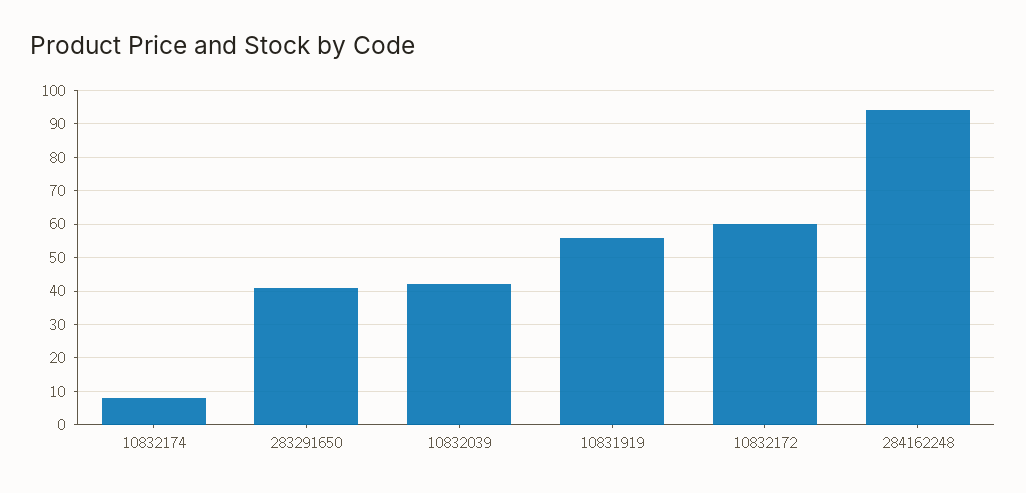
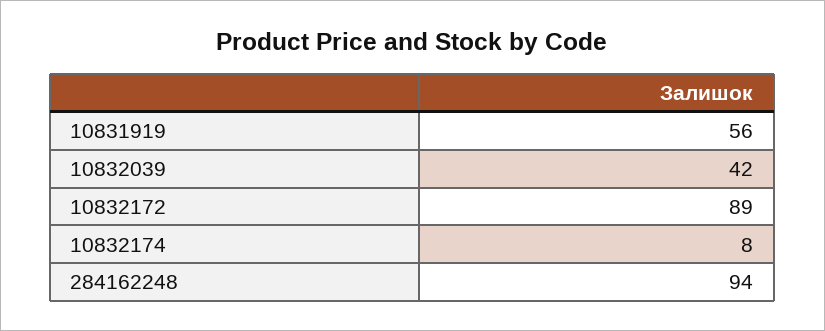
283291650: 40 -> none
10832172: 60 -> 89

